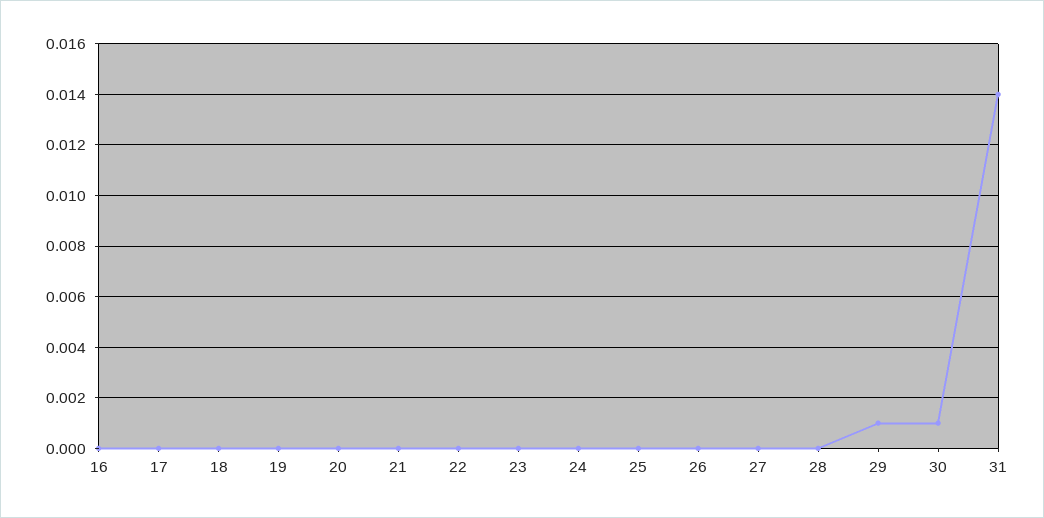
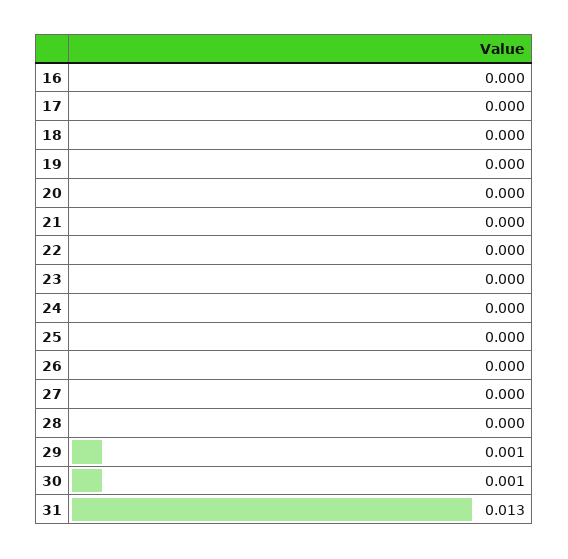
31: 0.014 -> 0.013

